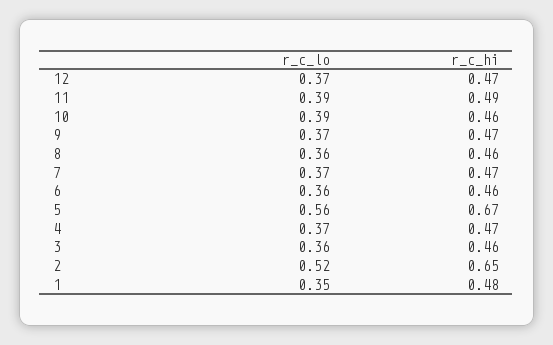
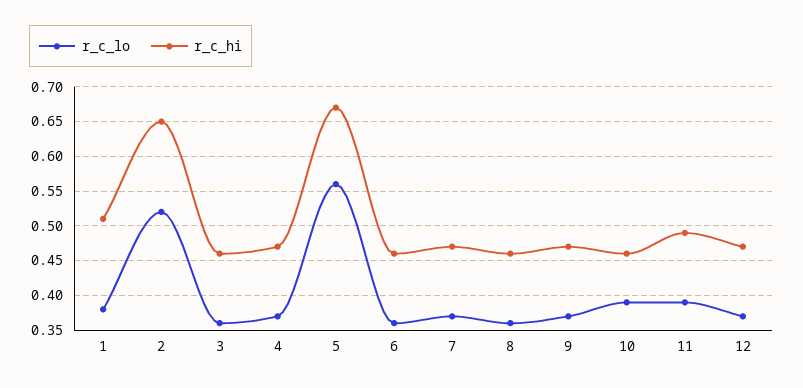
r_c_lo, 1: 0.35 -> 0.38
r_c_hi, 1: 0.48 -> 0.51

